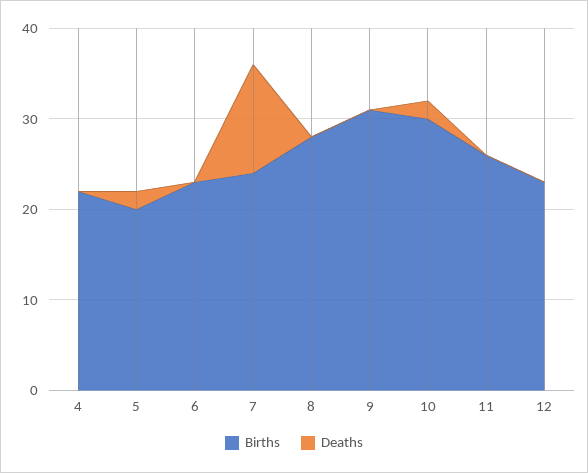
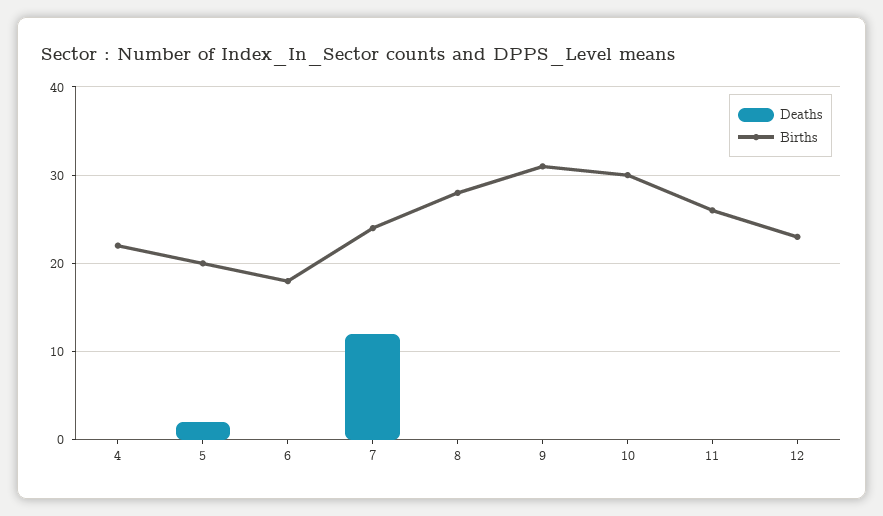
Births, 6: 23 -> 18
Deaths, 10: 2 -> 0

